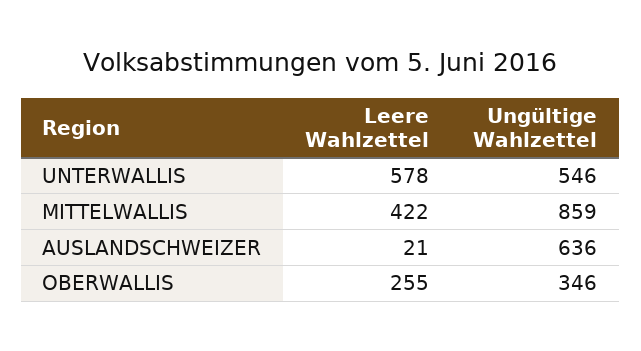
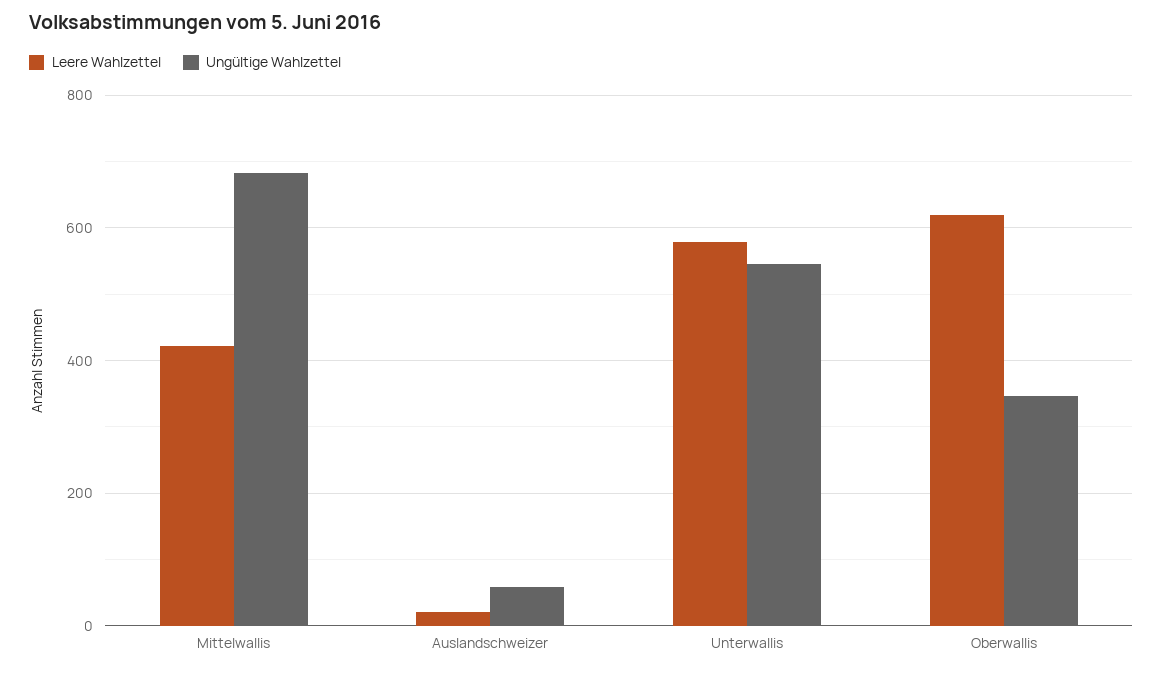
Ungültige Wahlzettel, MITTELWALLIS: 859 -> 680
Ungültige Wahlzettel, AUSLANDSCHWEIZER: 636 -> 60
Leere Wahlzettel, OBERWALLIS: 255 -> 620

